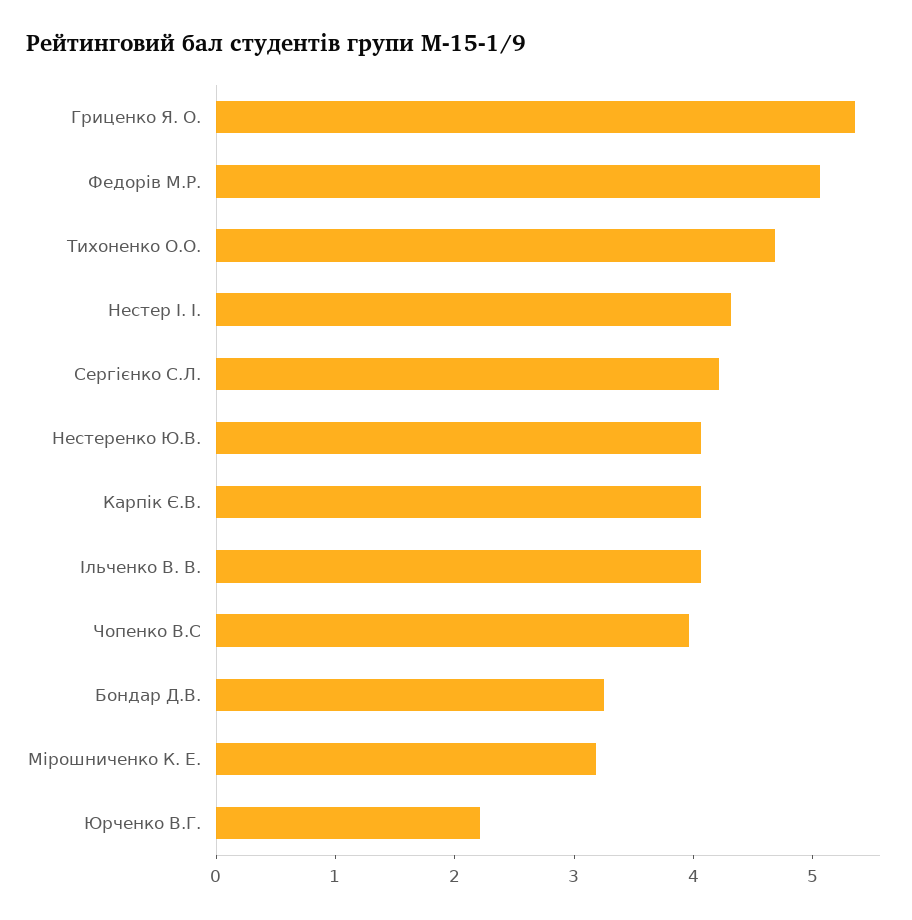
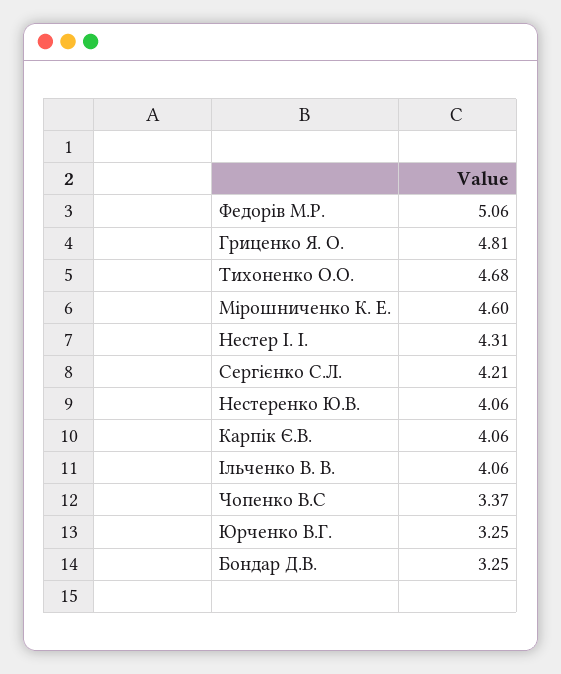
Гриценко Я. О.: 5.4 -> 4.81
Чопенко В.С: 4 -> 3.37
Мірошниченко К. Е.: 3.2 -> 4.6
Юрченко В.Г.: 2.2 -> 3.25

